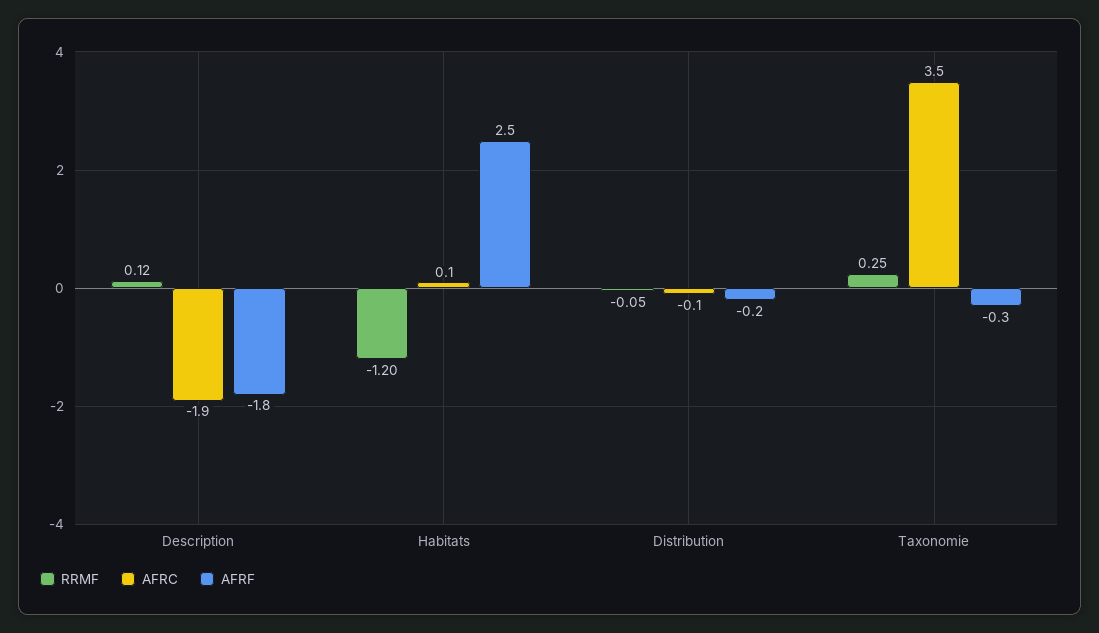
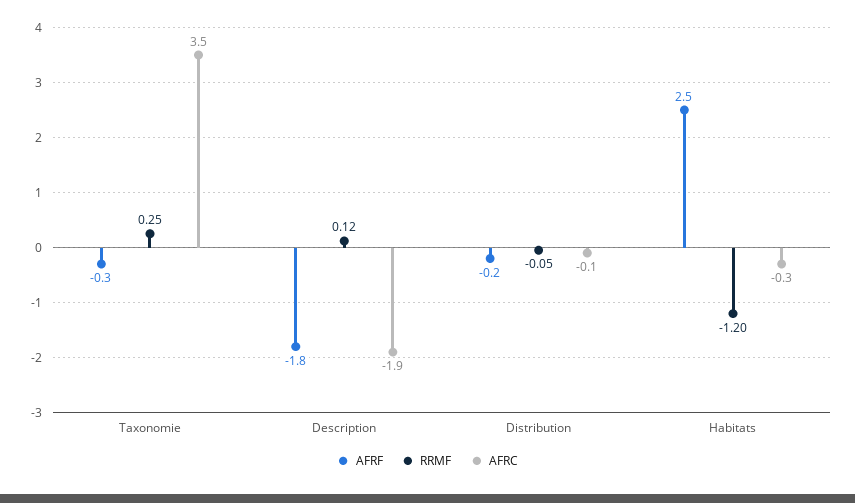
AFRC, Habitats: 0.1 -> -0.3

